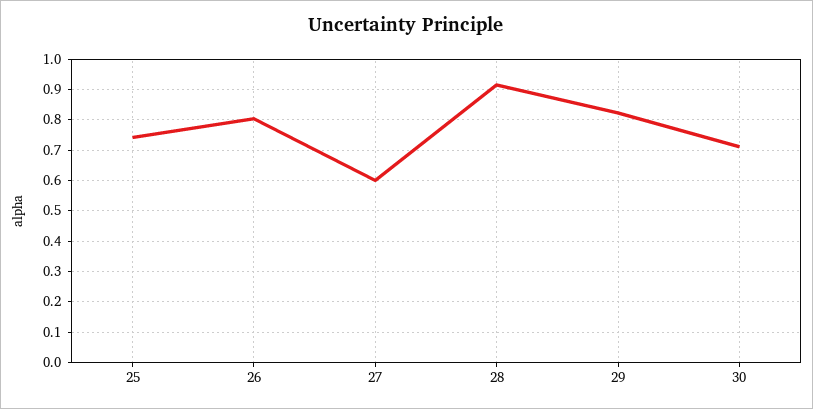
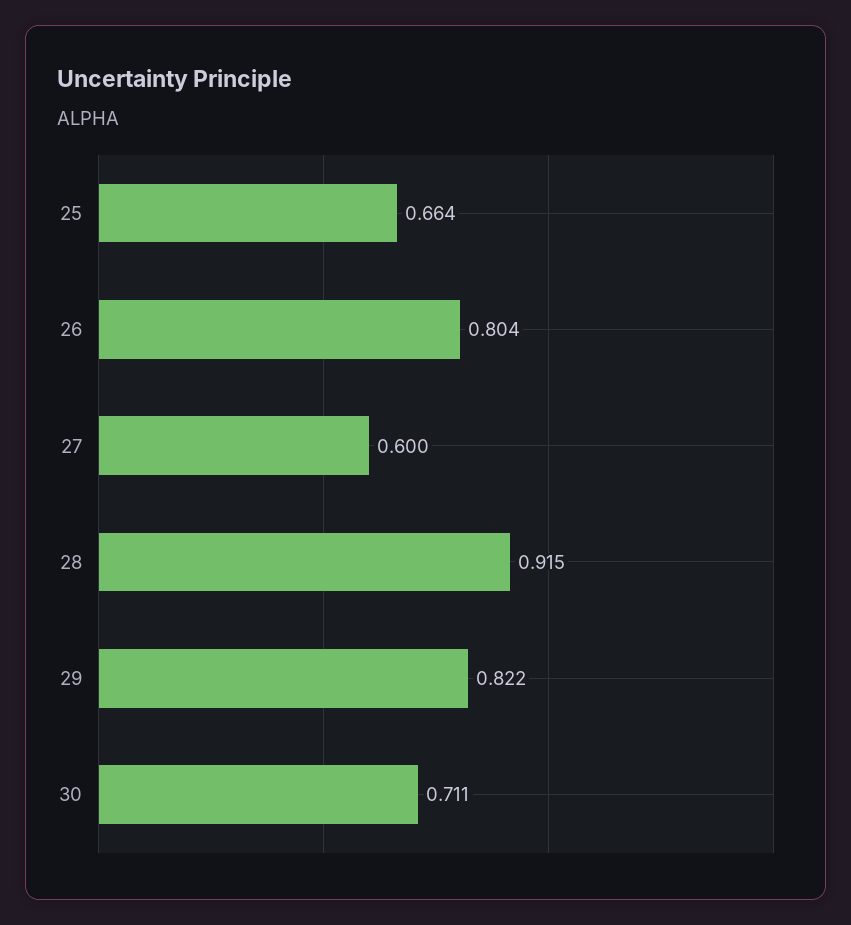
25: 0.74 -> 0.664

